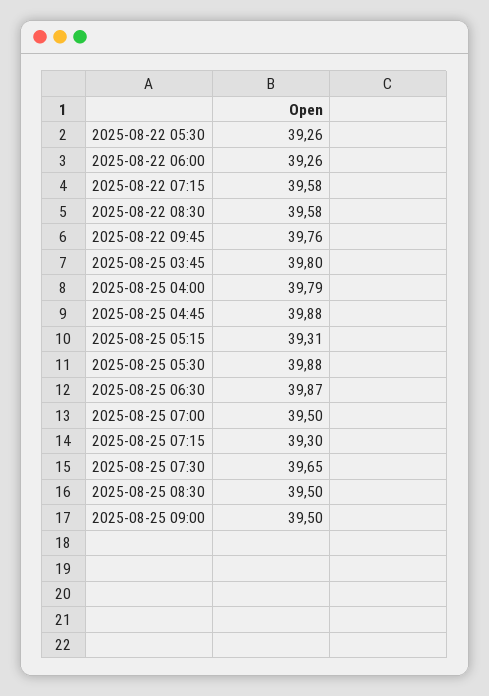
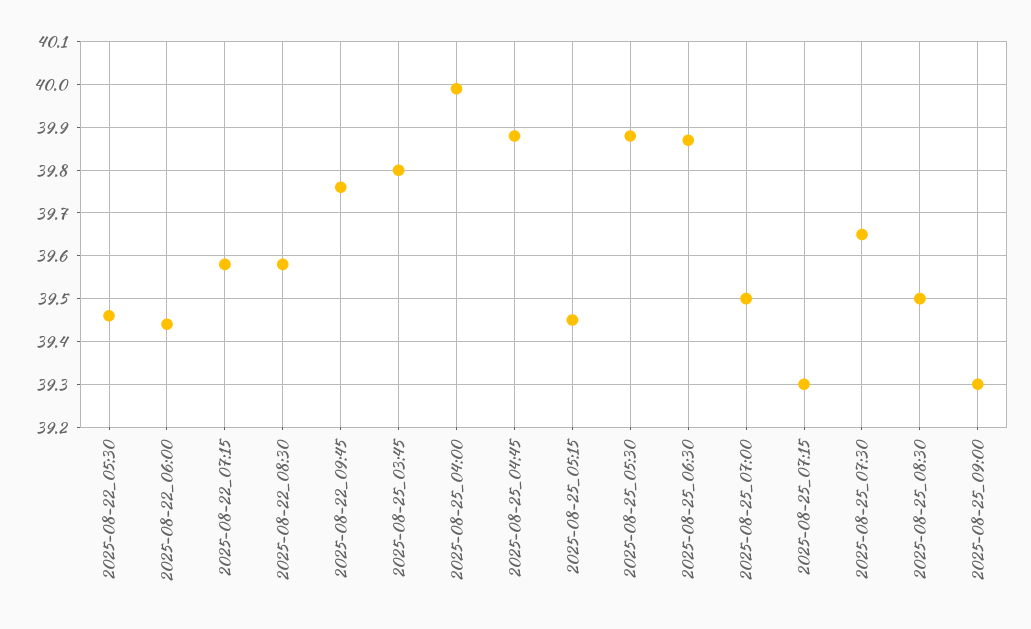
2025-08-22 05:30: 39.26 -> 39.45
2025-08-22 06:00: 39.26 -> 39.45
2025-08-25 04:00: 39.79 -> 40
2025-08-25 05:15: 39.31 -> 39.45
2025-08-25 09:00: 39.5 -> 39.3

